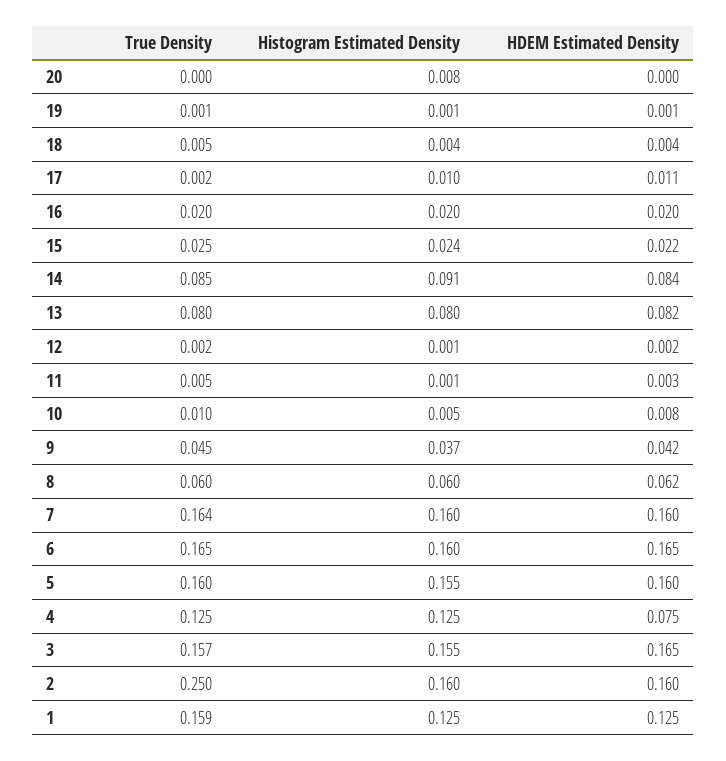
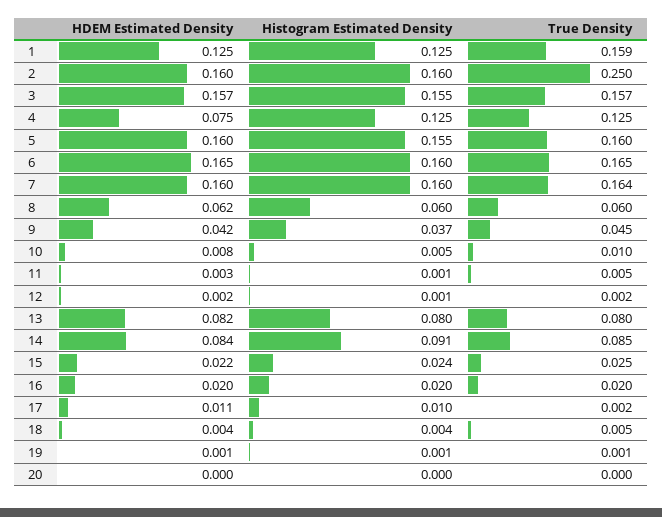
Histogram Estimated Density, 20: 0.008 -> 0
HDEM Estimated Density, 3: 0.165 -> 0.157

